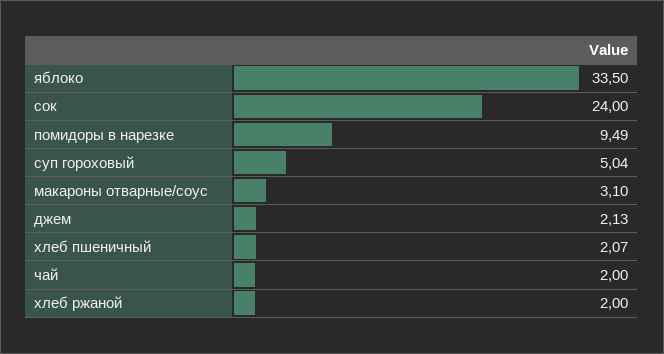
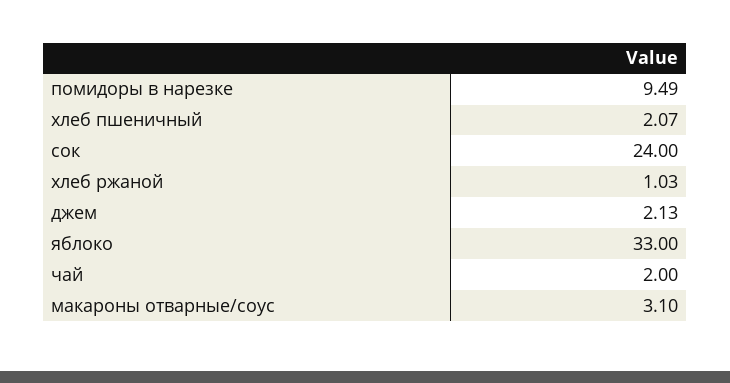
яблоко: 33.5 -> 33
суп гороховый: 5.04 -> none
хлеб ржаной: 2 -> 1.03

